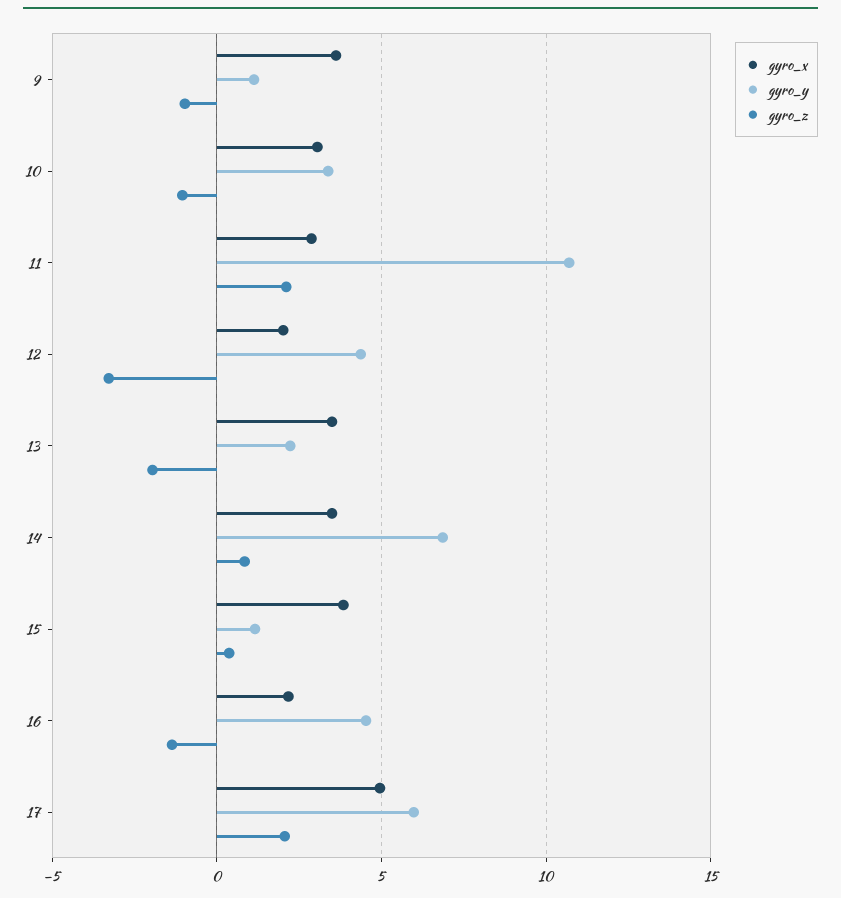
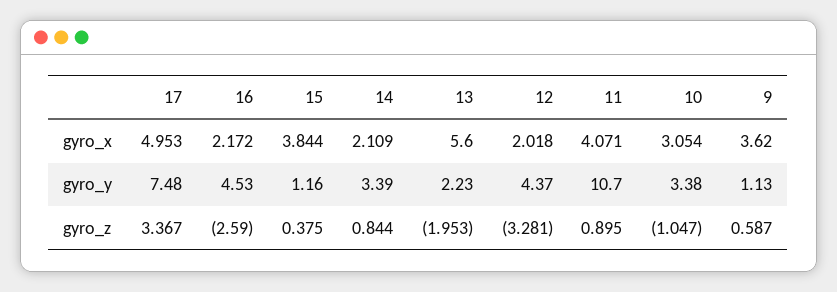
gyro_z, 9: -1 -> 0.587
gyro_x, 11: 3 -> 4.071
gyro_z, 11: 2 -> 0.895
gyro_x, 13: 3.5 -> 5.6
gyro_x, 14: 3.5 -> 2.109
gyro_y, 14: 7 -> 3.39
gyro_z, 16: -1.5 -> -2.59
gyro_y, 17: 6 -> 7.48
gyro_z, 17: 2 -> 3.367

